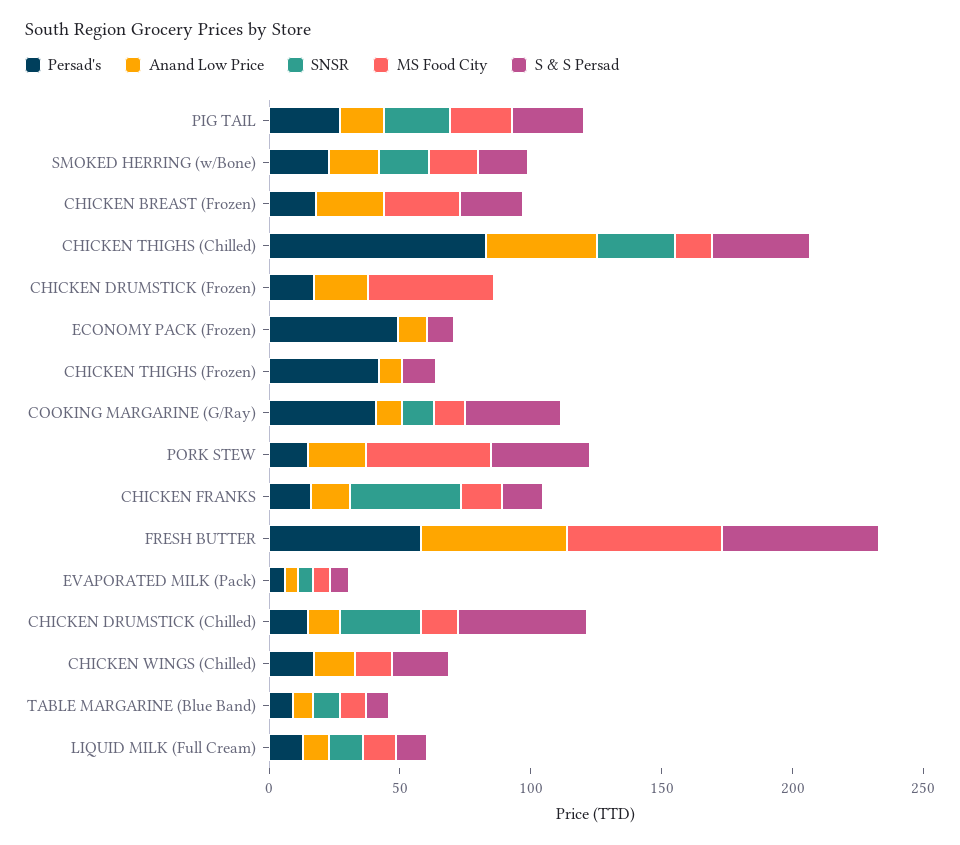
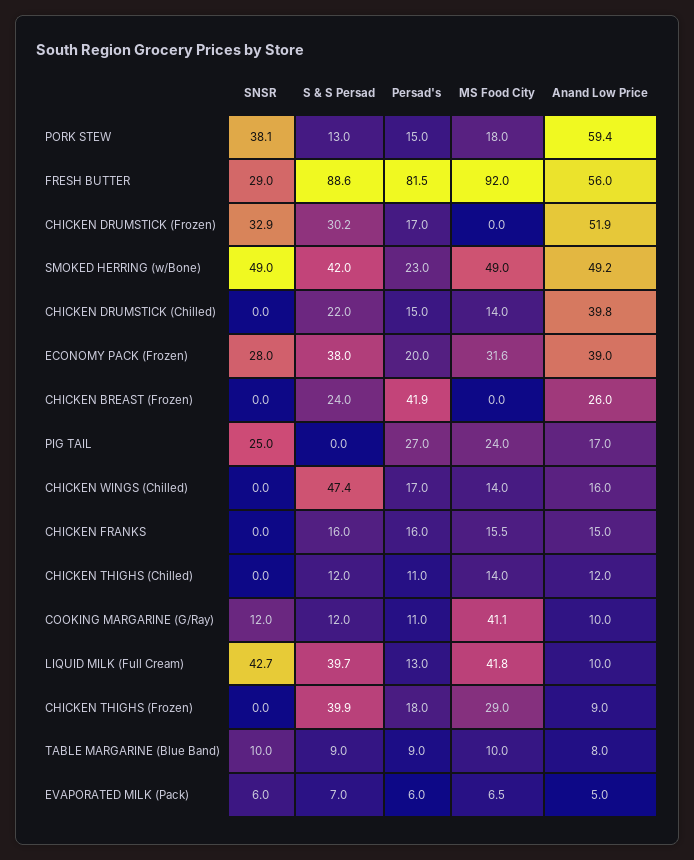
S & S Persad, PIG TAIL: 30 -> 0
Anand Low Price, SMOKED HERRING (w/Bone): 20 -> 49.2
SNSR, SMOKED HERRING (w/Bone): 20 -> 49
MS Food City, SMOKED HERRING (w/Bone): 20 -> 49
S & S Persad, SMOKED HERRING (w/Bone): 20 -> 42
Persad's, CHICKEN BREAST (Frozen): 20 -> 41.9
MS Food City, CHICKEN BREAST (Frozen): 30 -> 0
Persad's, CHICKEN THIGHS (Chilled): 80 -> 11
Anand Low Price, CHICKEN THIGHS (Chilled): 40 -> 12
SNSR, CHICKEN THIGHS (Chilled): 30 -> 0
S & S Persad, CHICKEN THIGHS (Chilled): 40 -> 12
Anand Low Price, CHICKEN DRUMSTICK (Frozen): 20 -> 51.9
SNSR, CHICKEN DRUMSTICK (Frozen): 0 -> 32.9
MS Food City, CHICKEN DRUMSTICK (Frozen): 50 -> 0
S & S Persad, CHICKEN DRUMSTICK (Frozen): 0 -> 30.2
Persad's, ECONOMY PACK (Frozen): 50 -> 20
Anand Low Price, ECONOMY PACK (Frozen): 10 -> 39
SNSR, ECONOMY PACK (Frozen): 0 -> 28
MS Food City, ECONOMY PACK (Frozen): 0 -> 31.6
S & S Persad, ECONOMY PACK (Frozen): 10 -> 38
Persad's, CHICKEN THIGHS (Frozen): 40 -> 18
MS Food City, CHICKEN THIGHS (Frozen): 0 -> 29
S & S Persad, CHICKEN THIGHS (Frozen): 10 -> 39.9
Persad's, COOKING MARGARINE (G/Ray): 40 -> 11
MS Food City, COOKING MARGARINE (G/Ray): 10 -> 41.1
S & S Persad, COOKING MARGARINE (G/Ray): 40 -> 12
Anand Low Price, PORK STEW: 20 -> 59.4
SNSR, PORK STEW: 0 -> 38.1
MS Food City, PORK STEW: 50 -> 18
S & S Persad, PORK STEW: 40 -> 13
SNSR, CHICKEN FRANKS: 40 -> 0
Persad's, FRESH BUTTER: 60 -> 81.5
SNSR, FRESH BUTTER: 0 -> 29
MS Food City, FRESH BUTTER: 60 -> 92
S & S Persad, FRESH BUTTER: 60 -> 88.6
Anand Low Price, CHICKEN DRUMSTICK (Chilled): 10 -> 39.8
SNSR, CHICKEN DRUMSTICK (Chilled): 30 -> 0
S & S Persad, CHICKEN DRUMSTICK (Chilled): 50 -> 22
S & S Persad, CHICKEN WINGS (Chilled): 20 -> 47.4
SNSR, LIQUID MILK (Full Cream): 10 -> 42.7
MS Food City, LIQUID MILK (Full Cream): 10 -> 41.8
S & S Persad, LIQUID MILK (Full Cream): 10 -> 39.7

